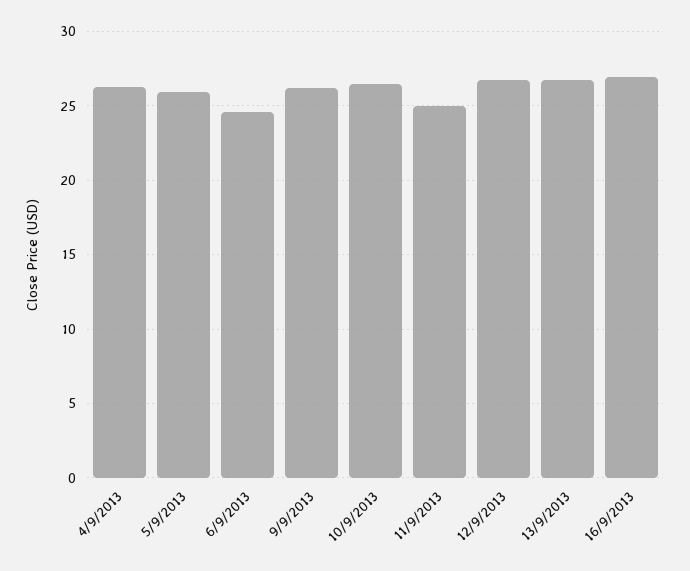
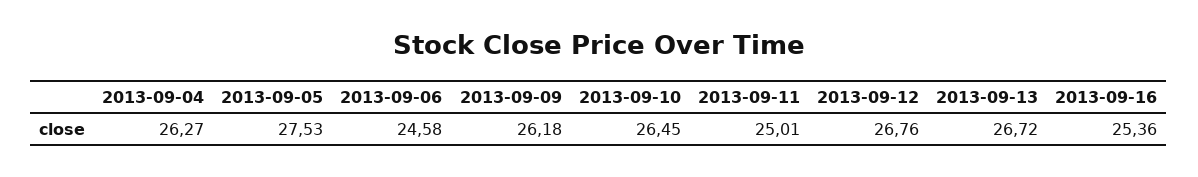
5/9/2013: 26 -> 27.53
16/9/2013: 27 -> 25.36

